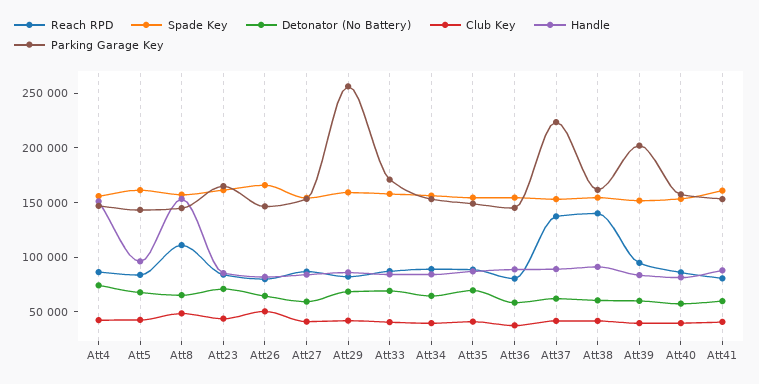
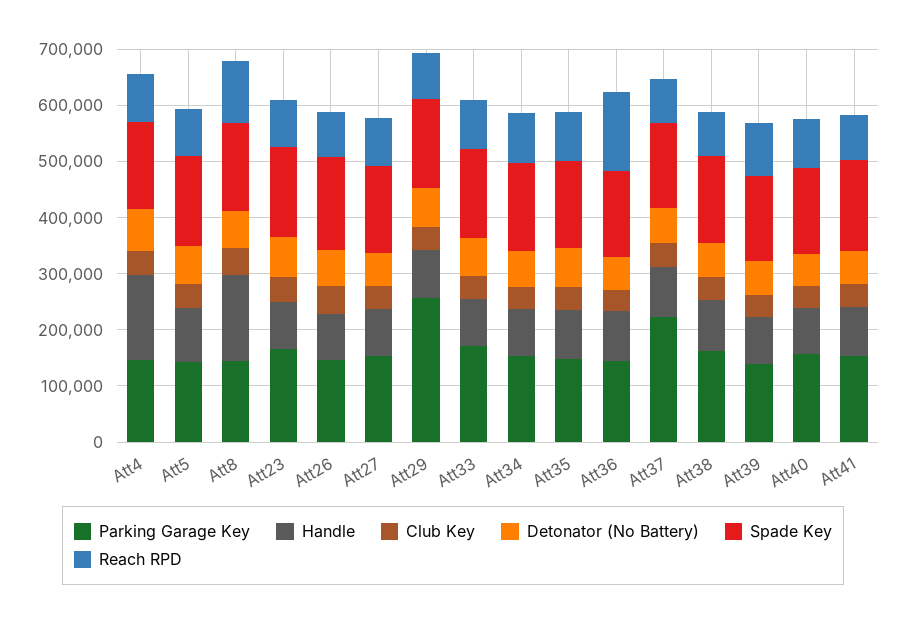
Reach RPD, Att36: 80000 -> 140000
Reach RPD, Att37: 140000 -> 80000
Reach RPD, Att38: 140000 -> 80000
Parking Garage Key, Att39: 200000 -> 140000

